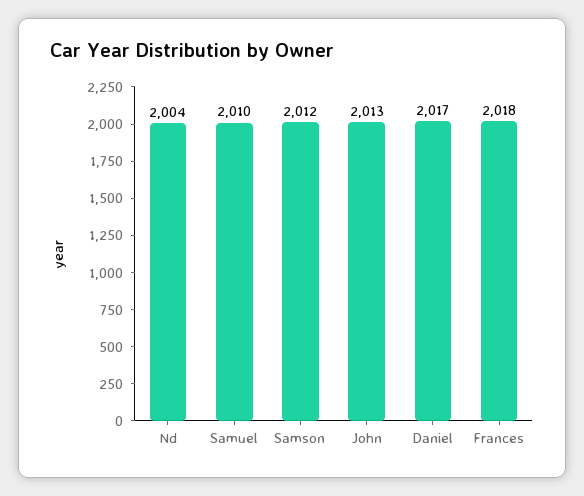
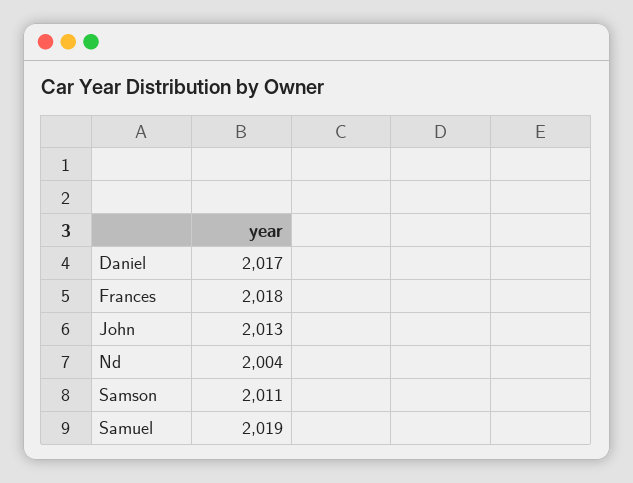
Samuel: 2010 -> 2019
Samson: 2012 -> 2011

